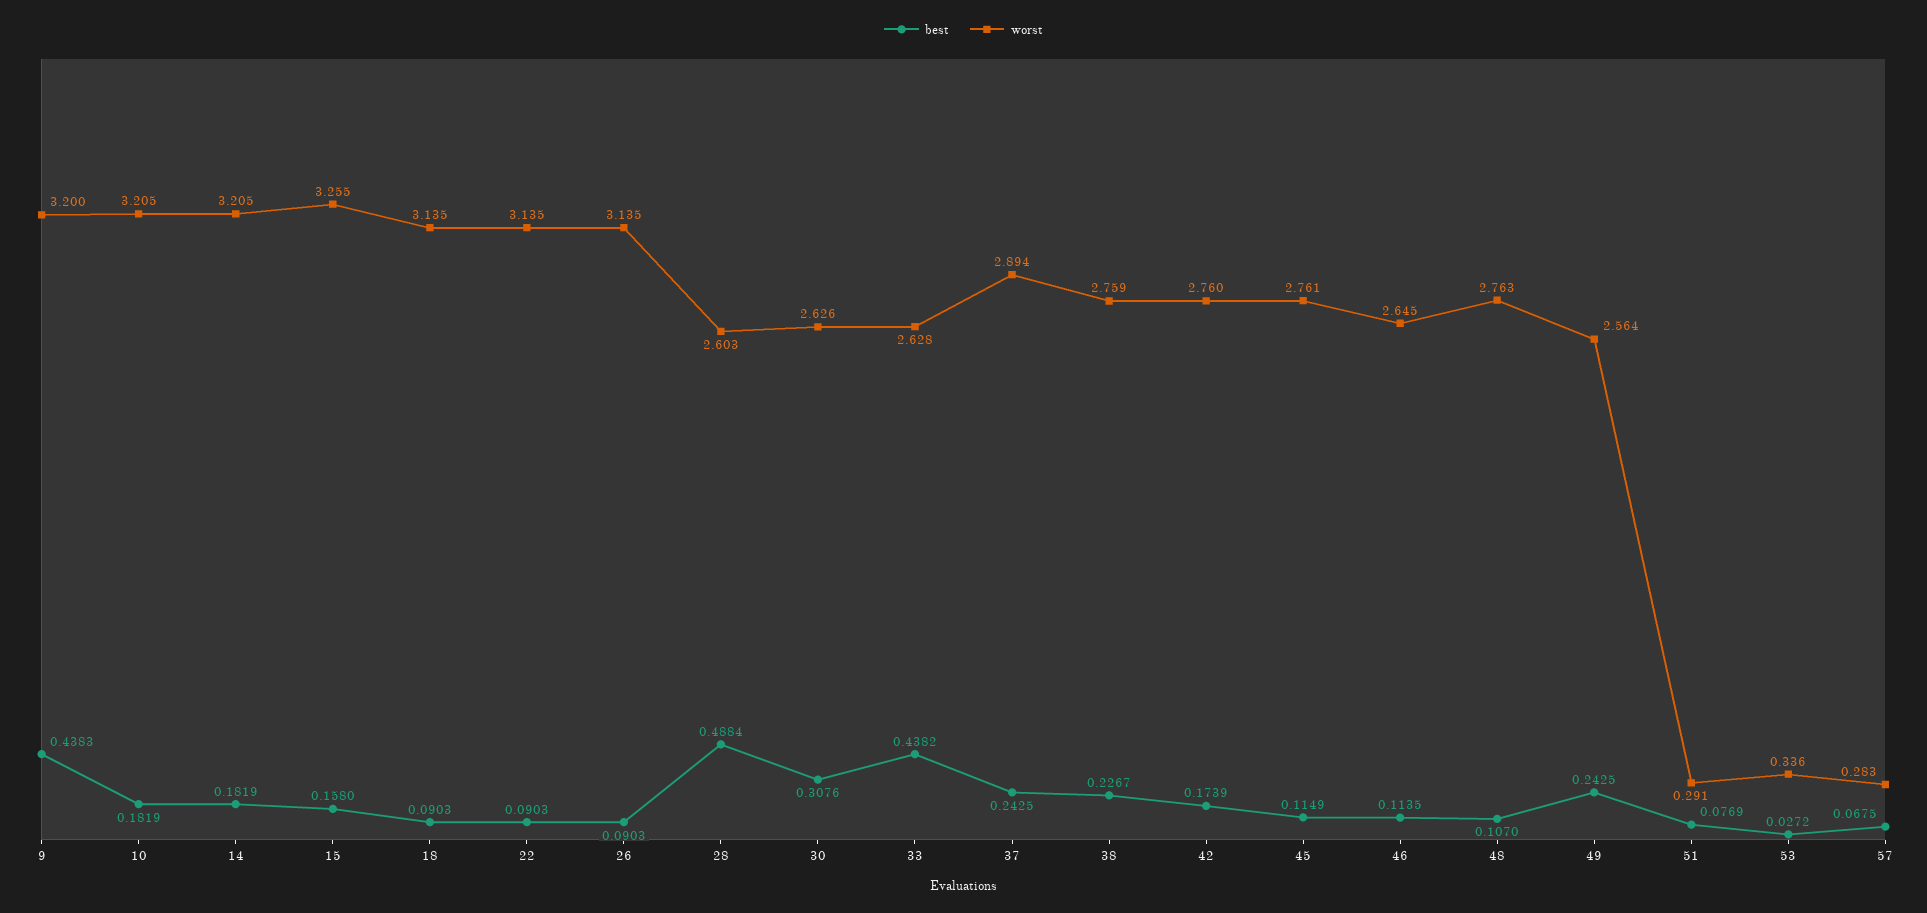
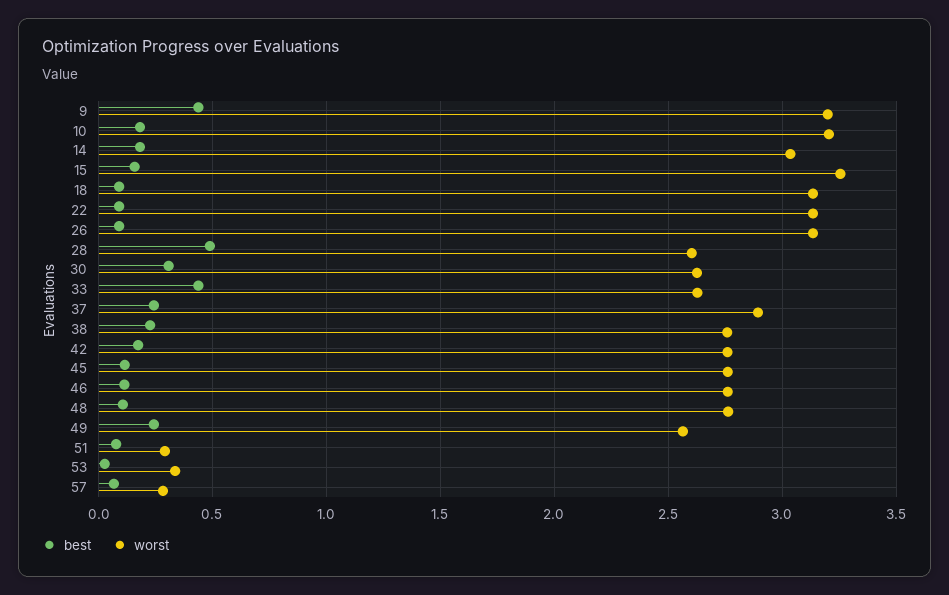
worst, 14: 3.205 -> 3.05
worst, 46: 2.645 -> 2.75

